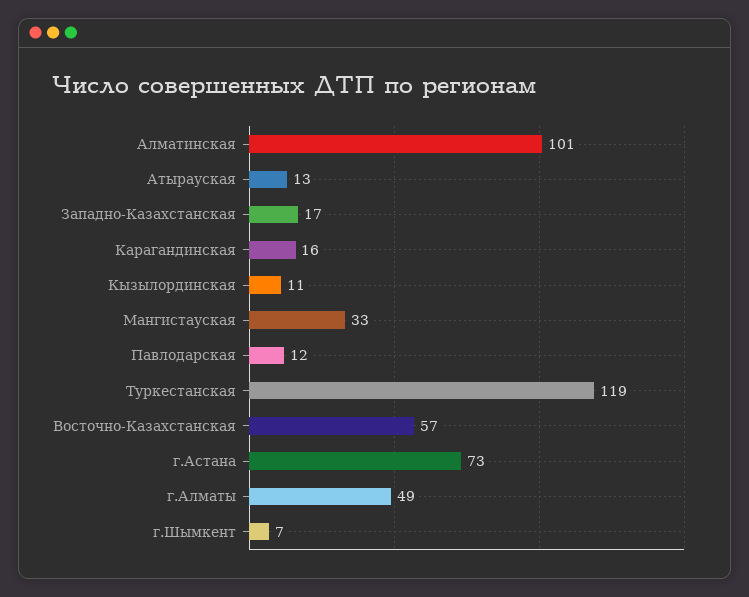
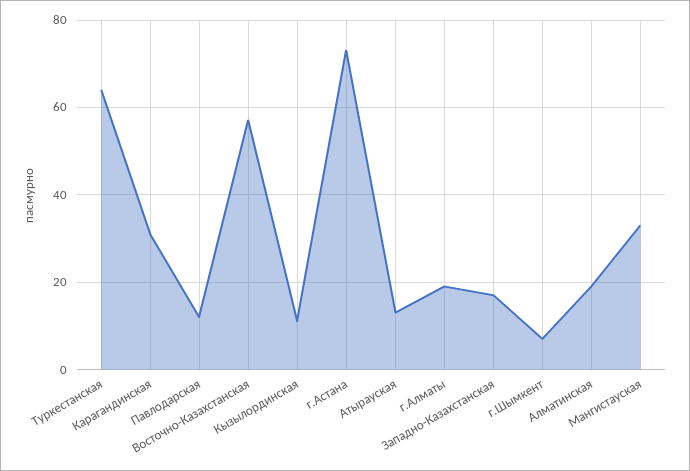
Алматинская: 101 -> 20
Карагандинская: 16 -> 30
Туркестанская: 119 -> 65
г.Алматы: 49 -> 20

